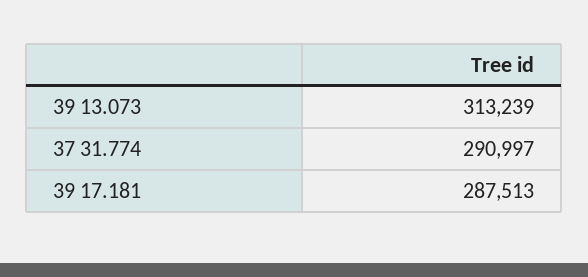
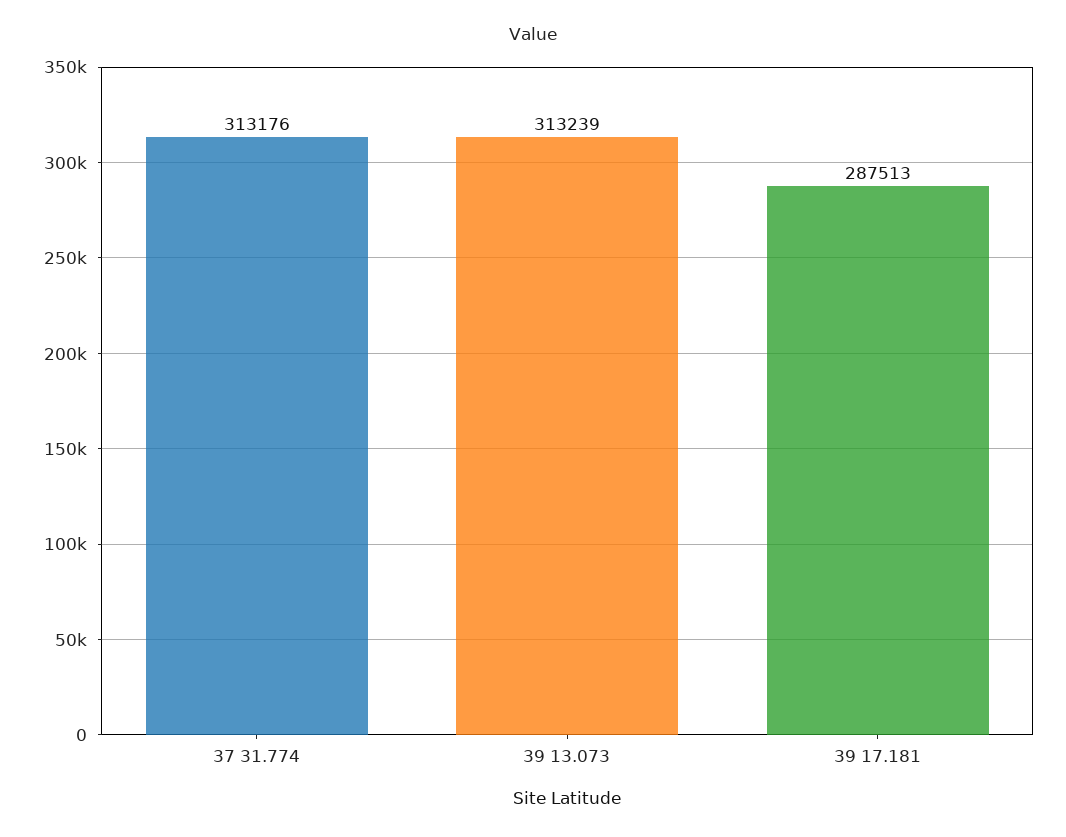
37 31.774: 290997 -> 313176

